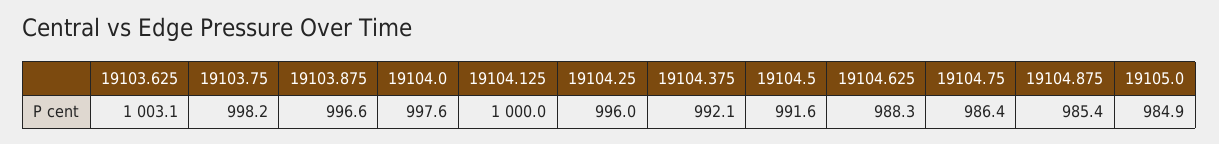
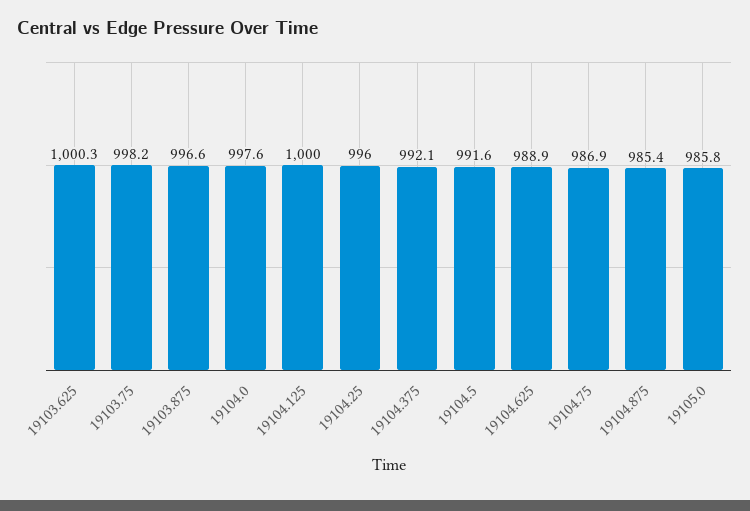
19103.625: 1003.1 -> 1000.3
19104.625: 988.3 -> 988.9
19104.75: 986.4 -> 986.9
19105.0: 984.9 -> 985.8

